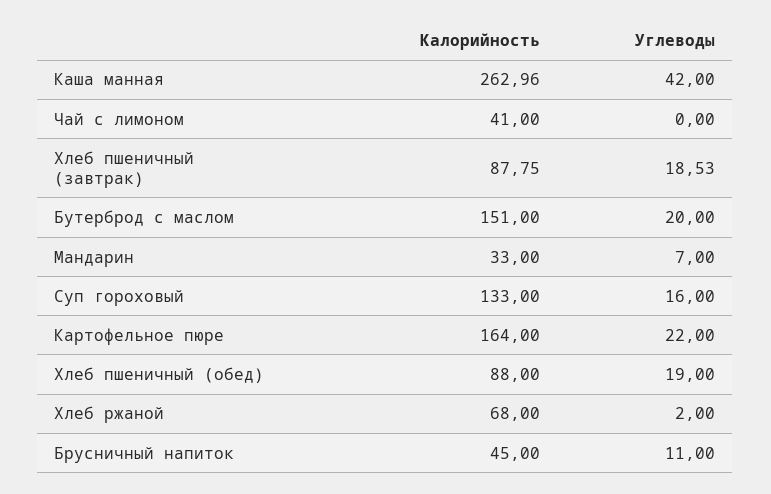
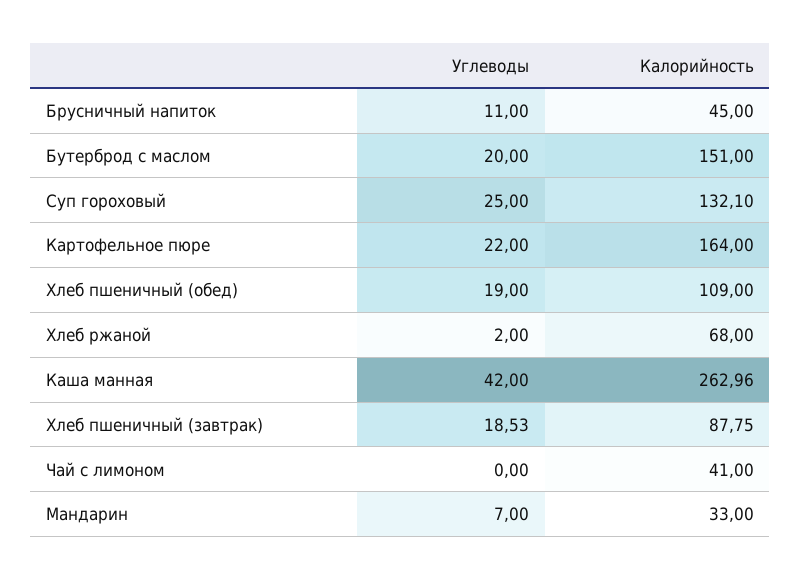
Калорийность, Суп гороховый: 133 -> 132.1
Углеводы, Суп гороховый: 16 -> 25
Калорийность, Хлеб пшеничный (обед): 88 -> 109

